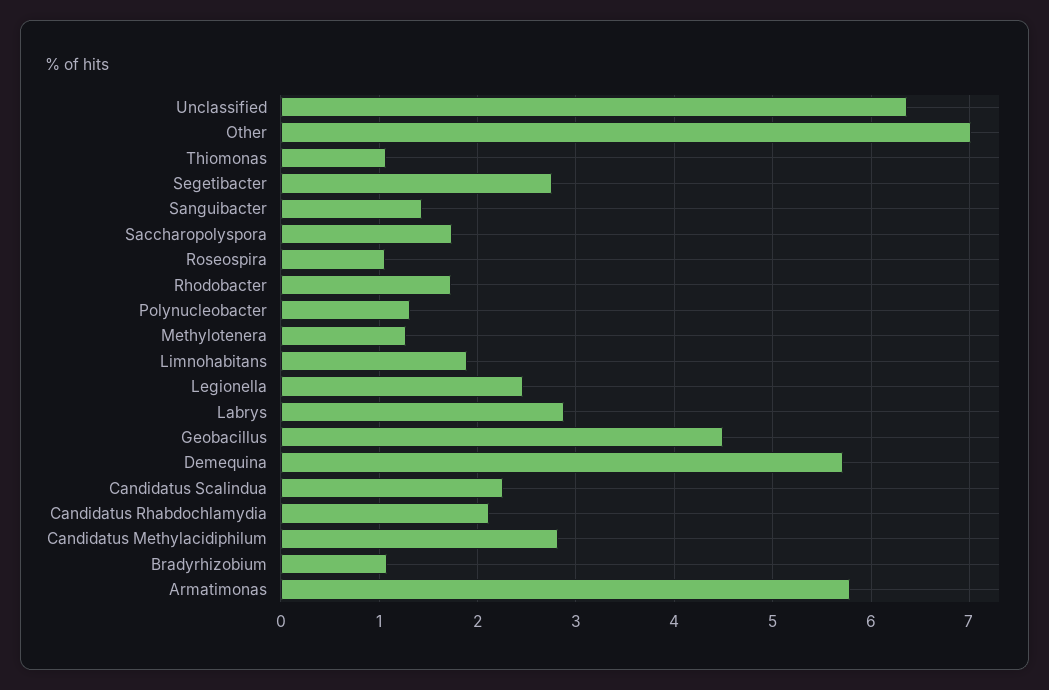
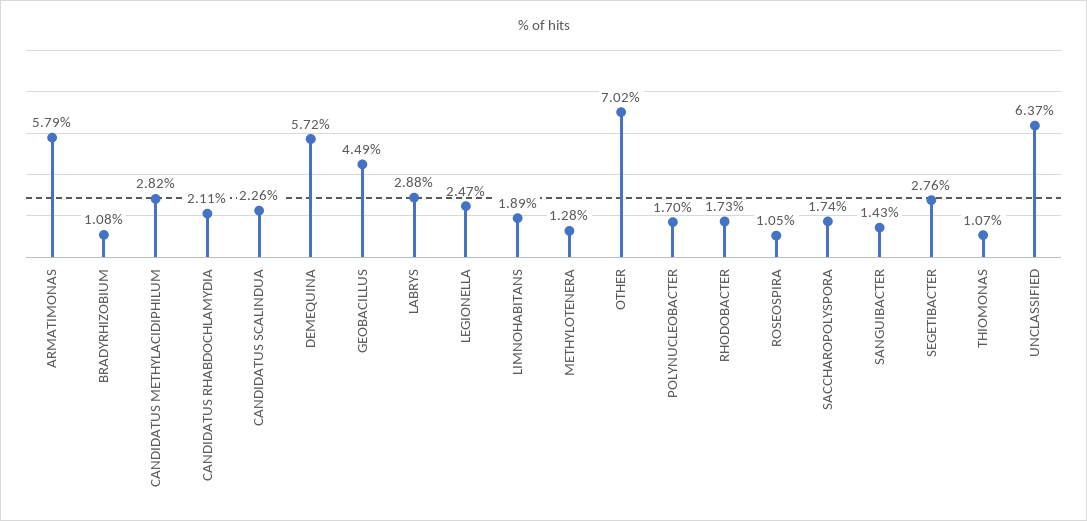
Polynucleobacter: 1.3 -> 1.7

